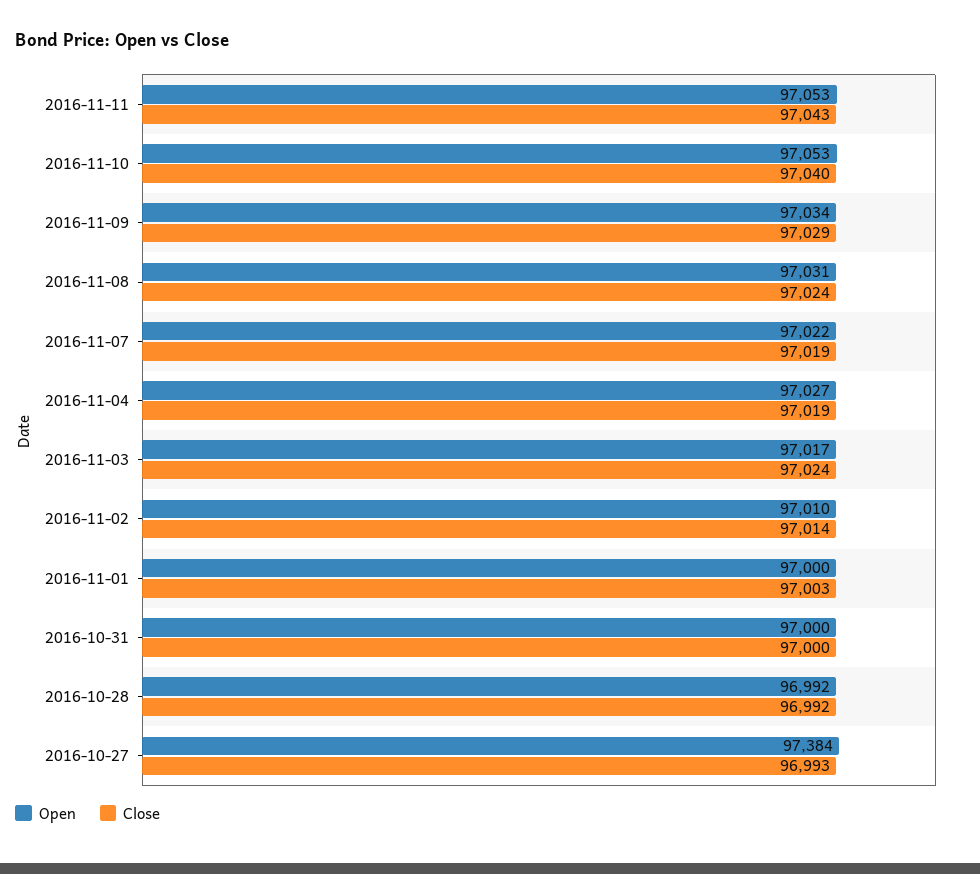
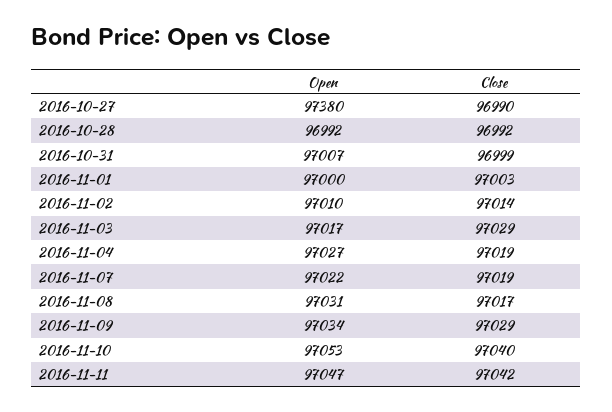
Open, 2016-11-11: 97053 -> 97047
Close, 2016-11-11: 97043 -> 97042
Close, 2016-11-08: 97024 -> 97017
Close, 2016-11-03: 97024 -> 97029
Open, 2016-10-31: 97000 -> 97007
Close, 2016-10-31: 97000 -> 96999
Open, 2016-10-27: 97384 -> 97380
Close, 2016-10-27: 96993 -> 96990

